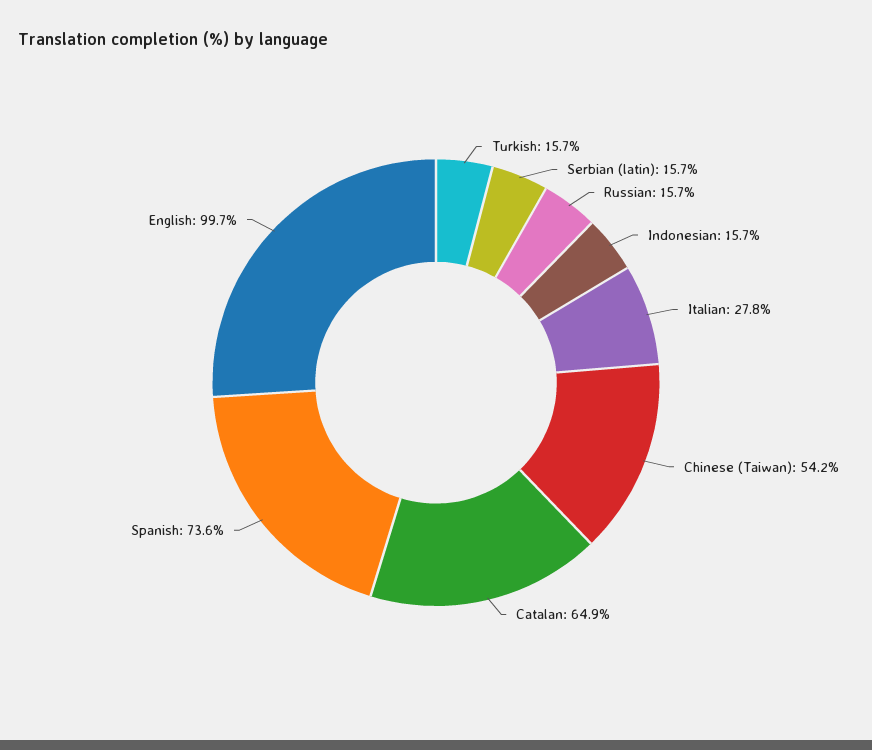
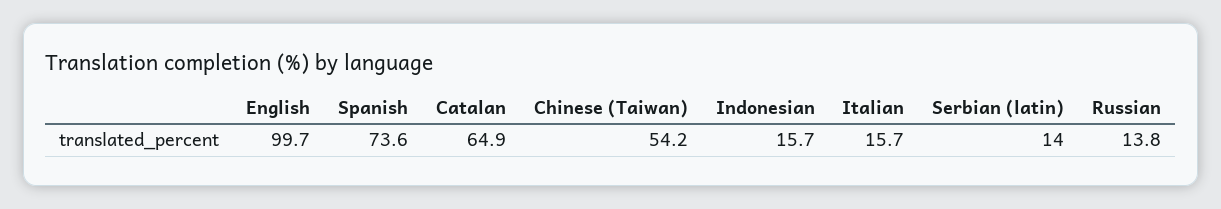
Turkish: 15.7 -> none
Serbian (latin): 15.7 -> 14
Russian: 15.7 -> 13.8
Italian: 27.8 -> 15.7

